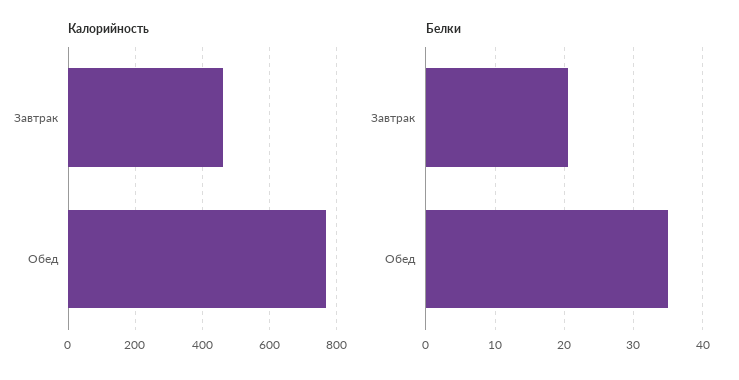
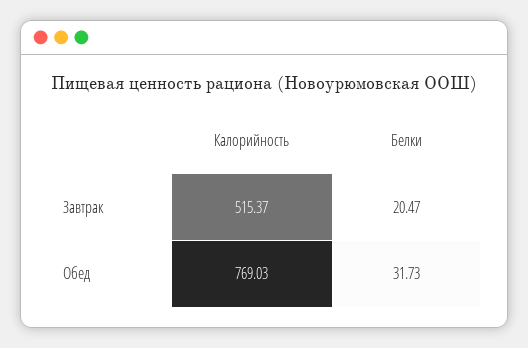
Калорийность, Завтрак: 460 -> 515.37
Белки, Обед: 35 -> 31.73

